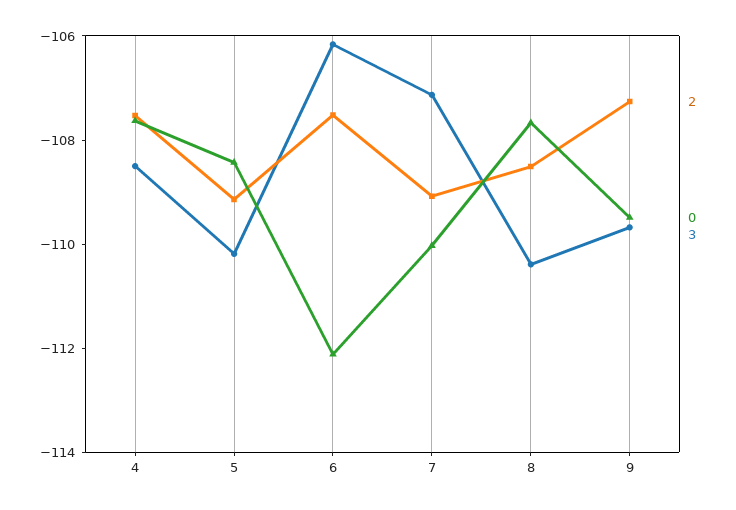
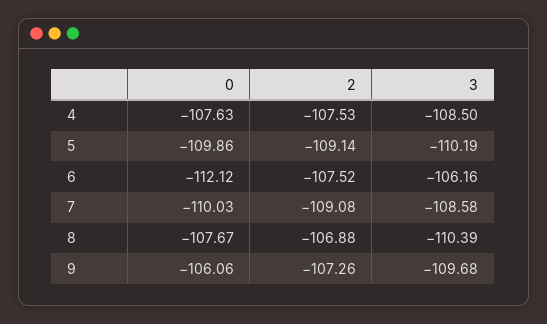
0, 5: -108.5 -> -109.86
3, 7: -107 -> -108.58
2, 8: -108.5 -> -106.88
0, 9: -109.5 -> -106.06

